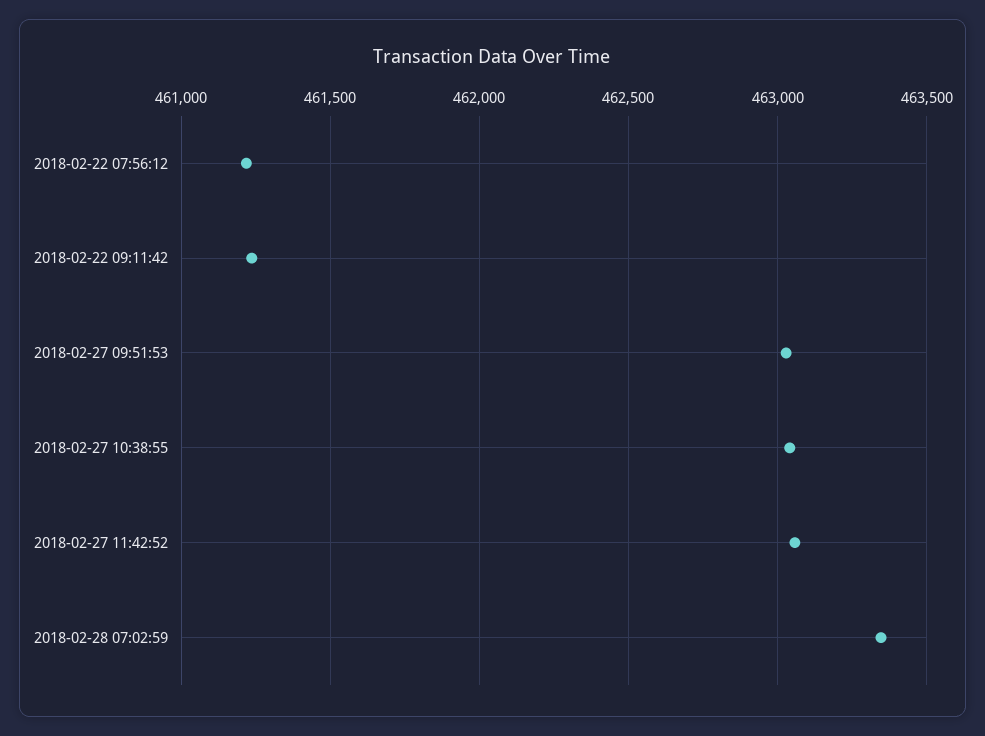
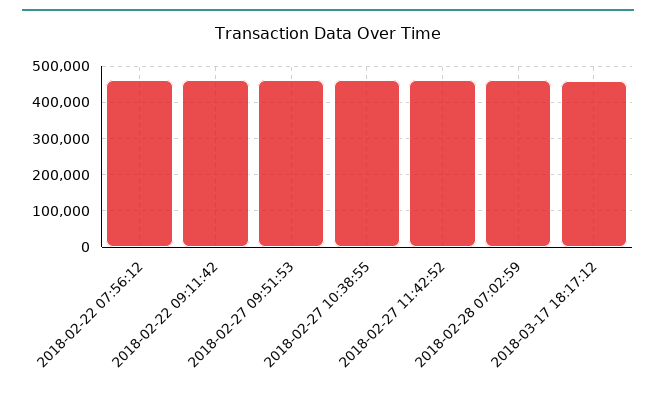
2018-03-17 18:17:12: none -> 460000

